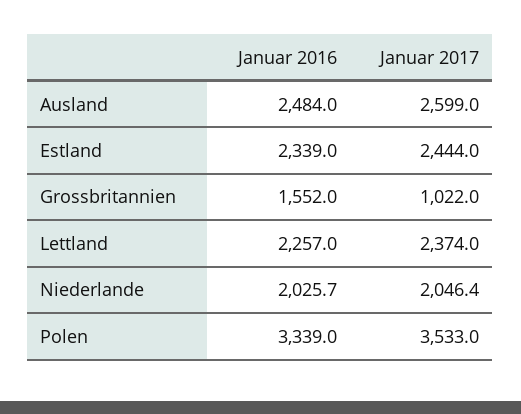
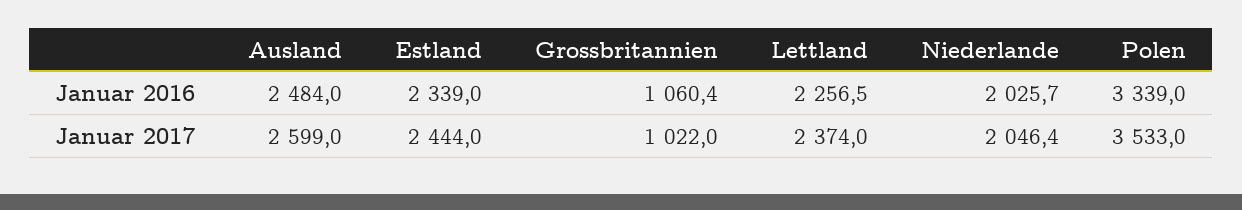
Januar 2016, Grossbritannien: 1552 -> 1060.4
Januar 2016, Lettland: 2257 -> 2256.5

